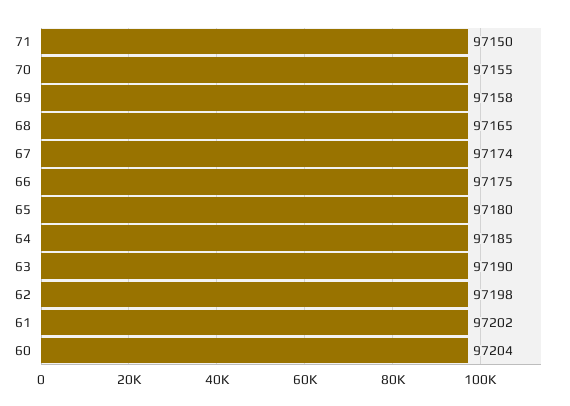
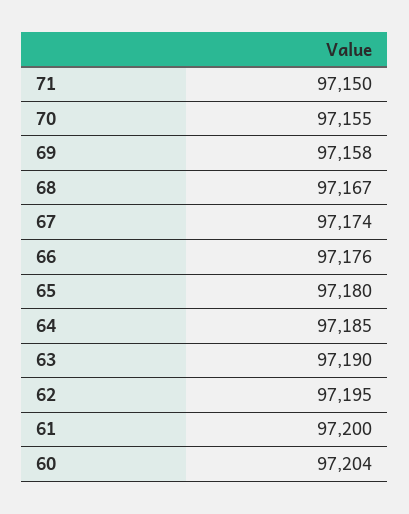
68: 97165 -> 97167
66: 97175 -> 97176
62: 97198 -> 97195
61: 97202 -> 97200

